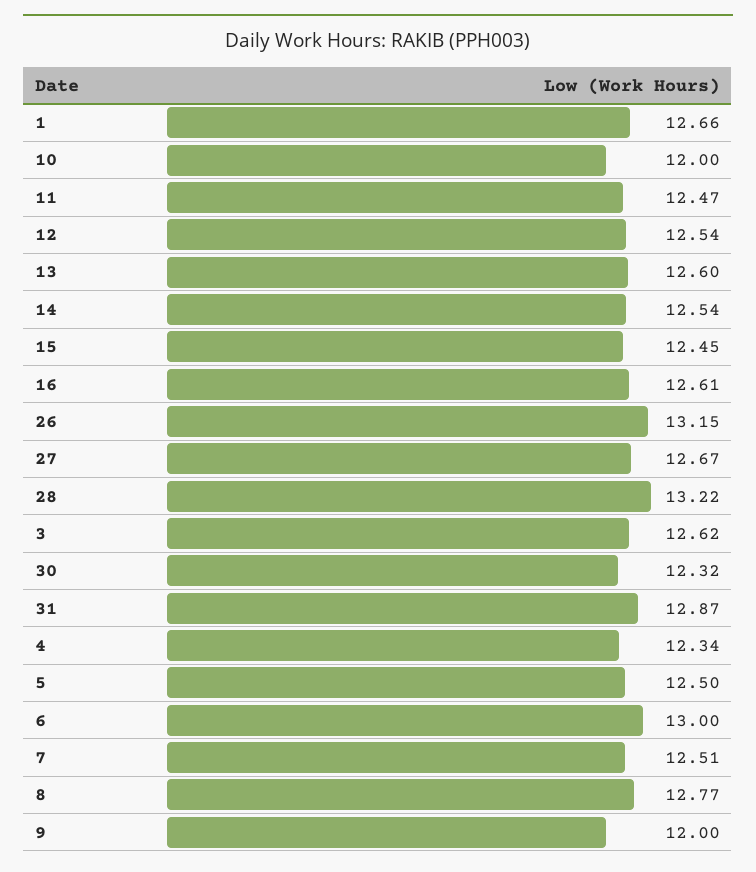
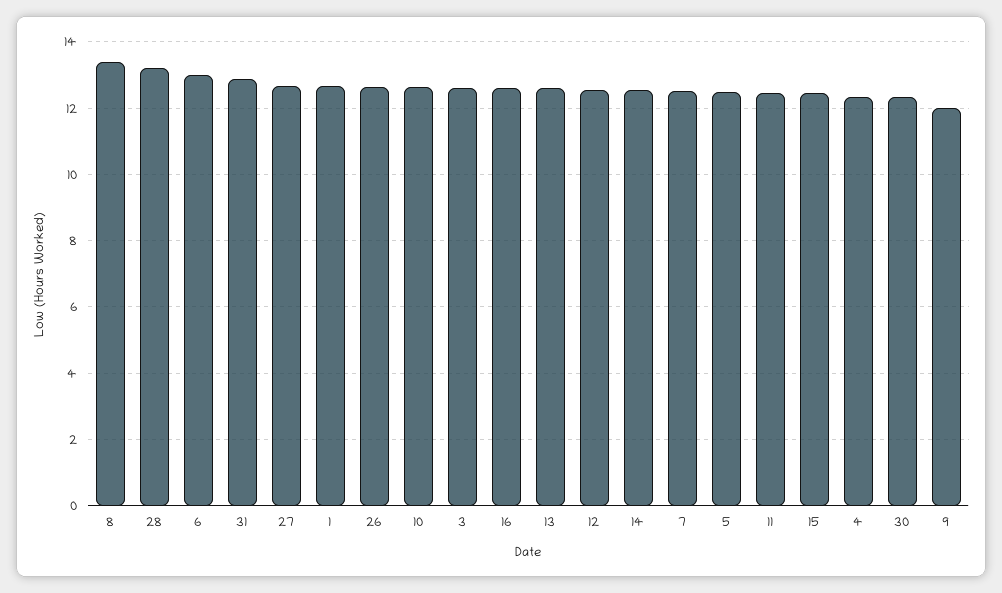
10: 12 -> 12.6
26: 13.15 -> 12.6
8: 12.77 -> 13.4

